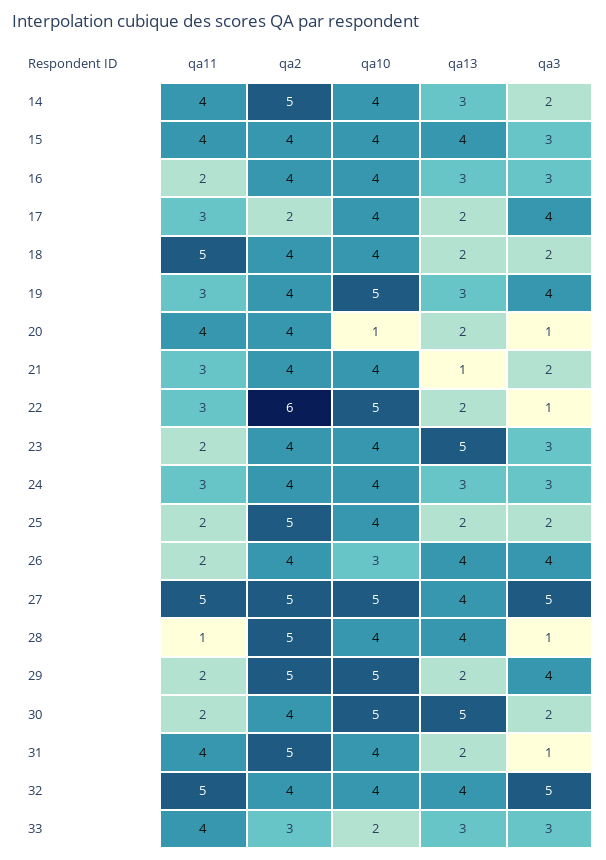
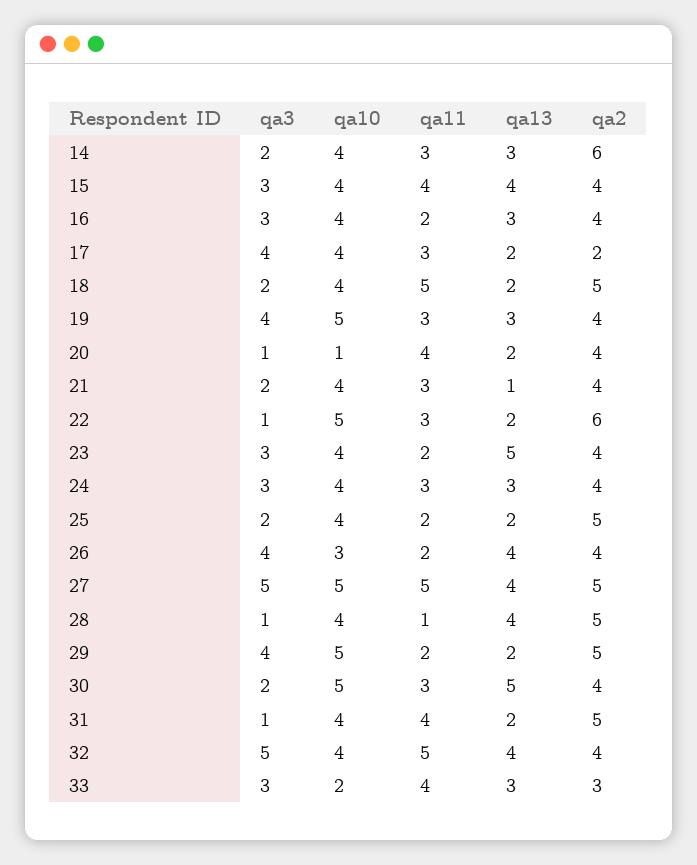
qa11, 14: 4 -> 3
qa2, 14: 5 -> 6
qa2, 18: 4 -> 5
qa11, 30: 2 -> 3

